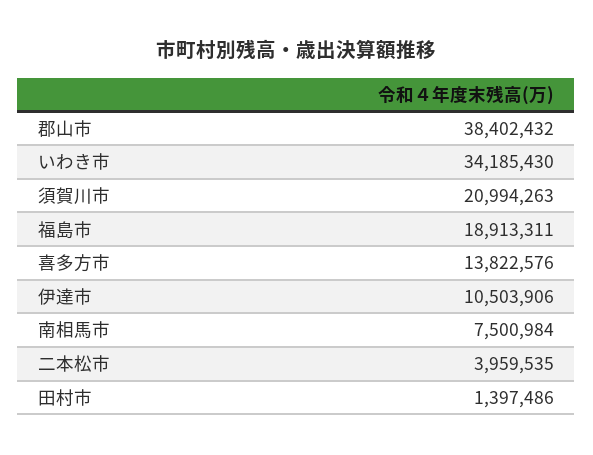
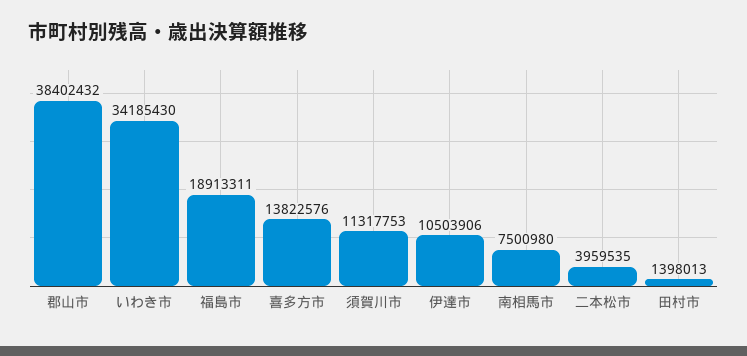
須賀川市: 20994263 -> 11317753
南相馬市: 7500984 -> 7500980
田村市: 1397486 -> 1398013

